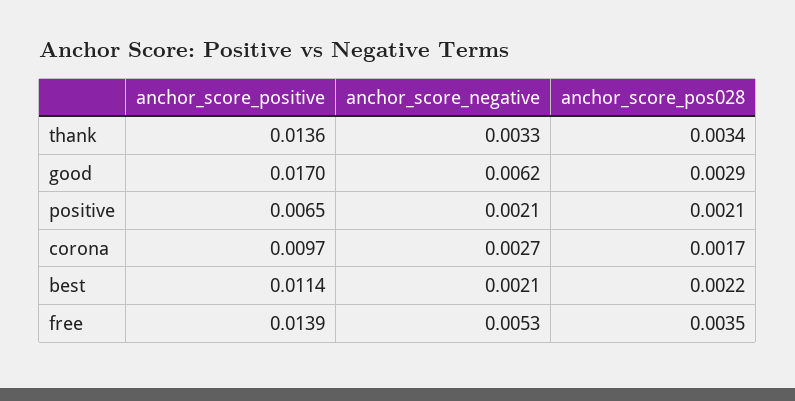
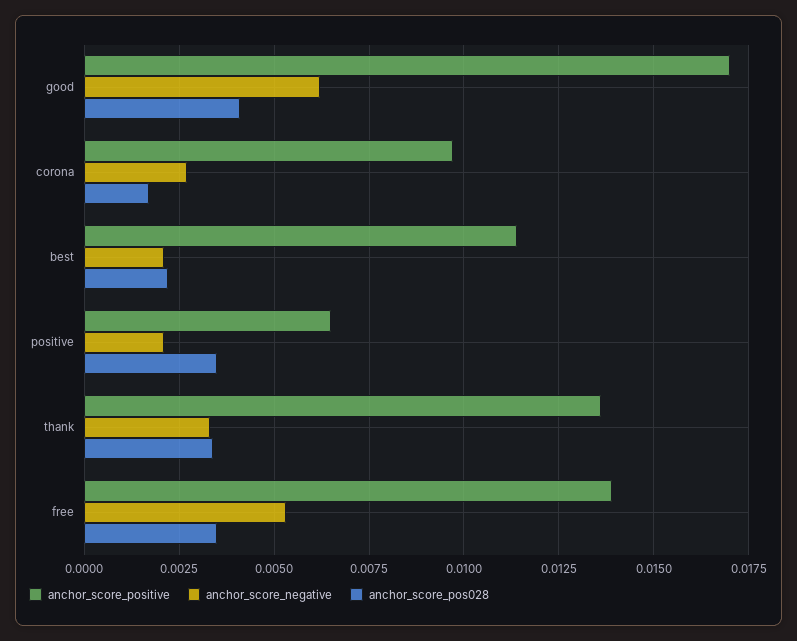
anchor_score_pos028, good: 0.0029 -> 0.004
anchor_score_pos028, positive: 0.0021 -> 0.0035

